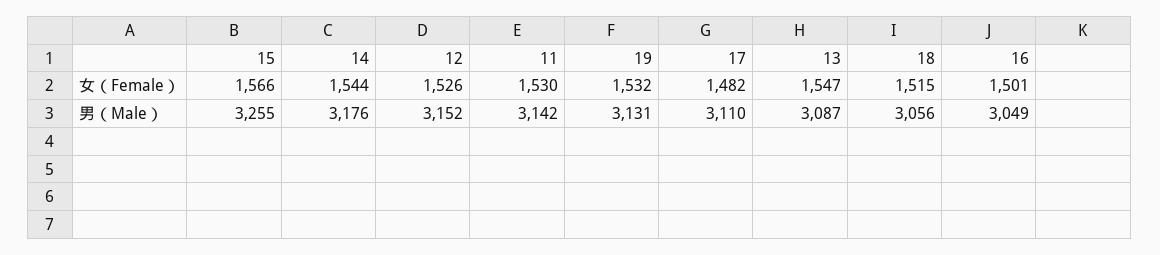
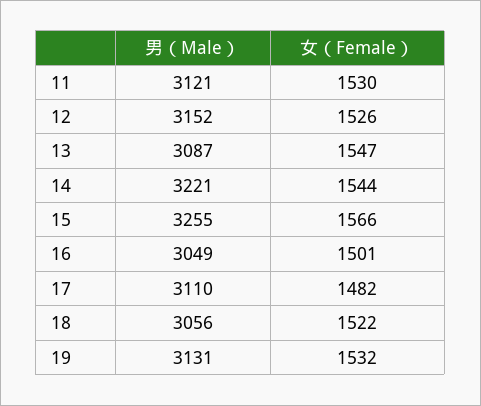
18, 女（Female）: 1515 -> 1522
14, 男（Male）: 3176 -> 3221
11, 男（Male）: 3142 -> 3121

